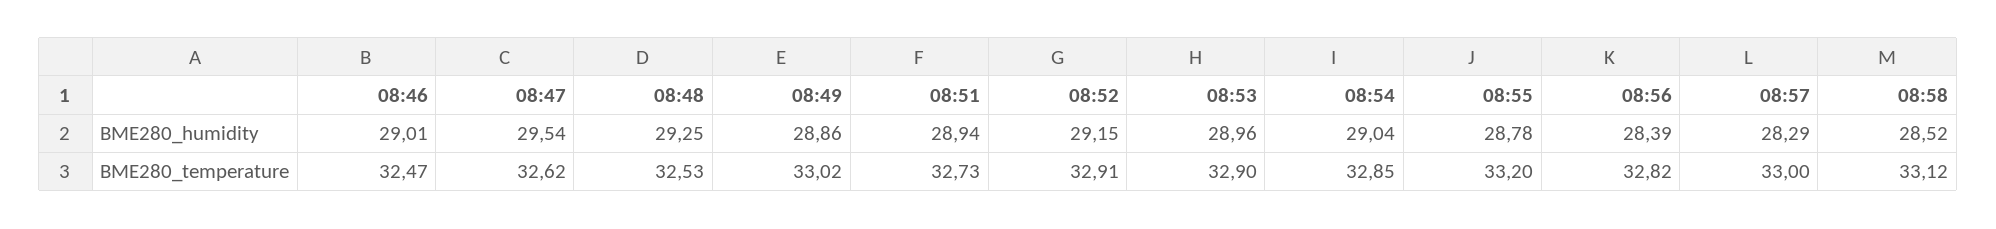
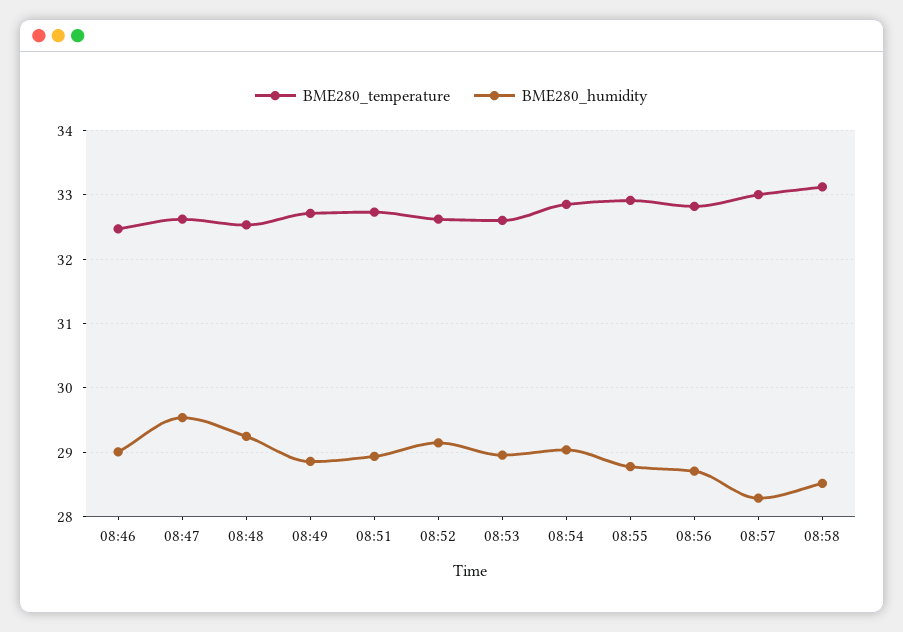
BME280_humidity, 08:56: 28.39 -> 28.7
BME280_temperature, 08:49: 33.02 -> 32.7
BME280_temperature, 08:52: 32.91 -> 32.6
BME280_temperature, 08:53: 32.9 -> 32.6
BME280_temperature, 08:55: 33.2 -> 32.9

